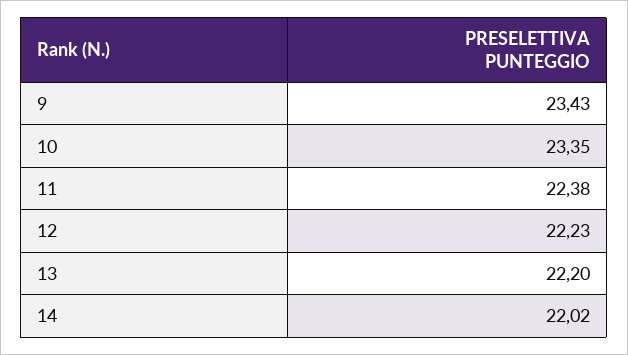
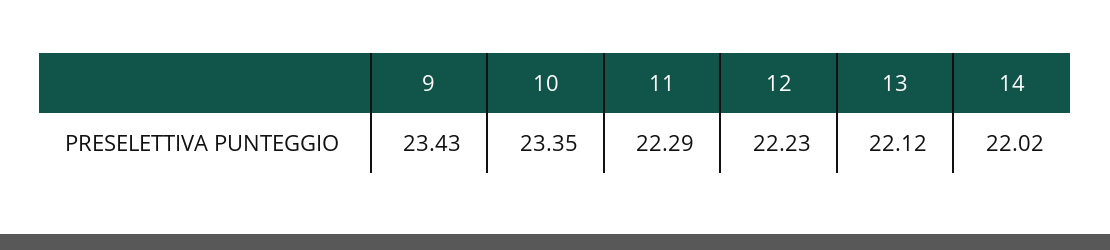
11: 22.38 -> 22.29
13: 22.2 -> 22.12

